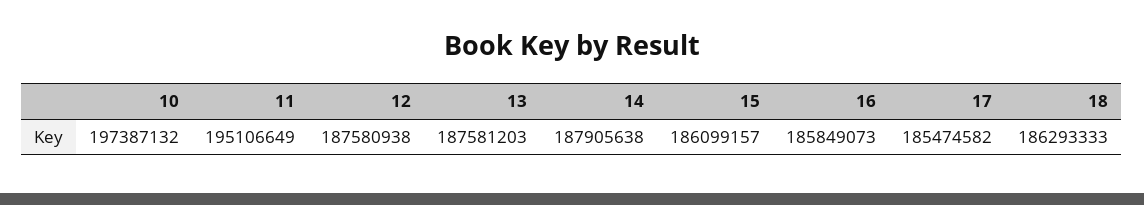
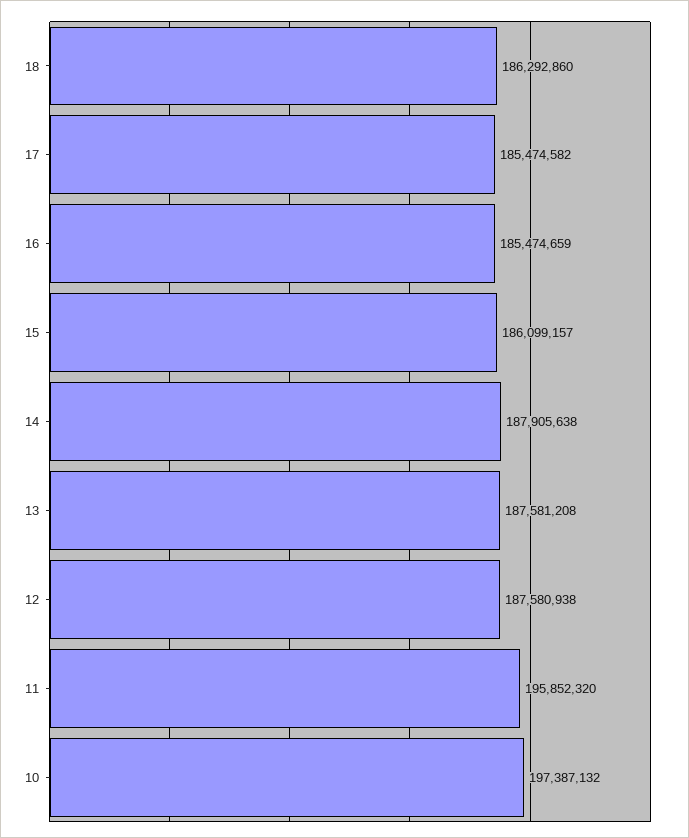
11: 195106649 -> 195852320
13: 187581203 -> 187581208
16: 185849073 -> 185474659
18: 186293333 -> 186292860

